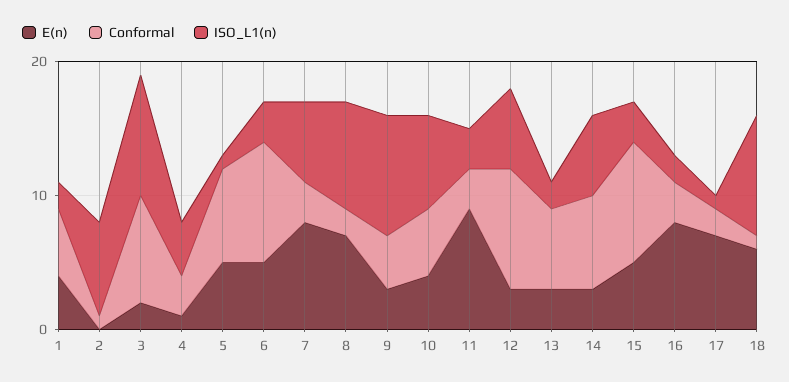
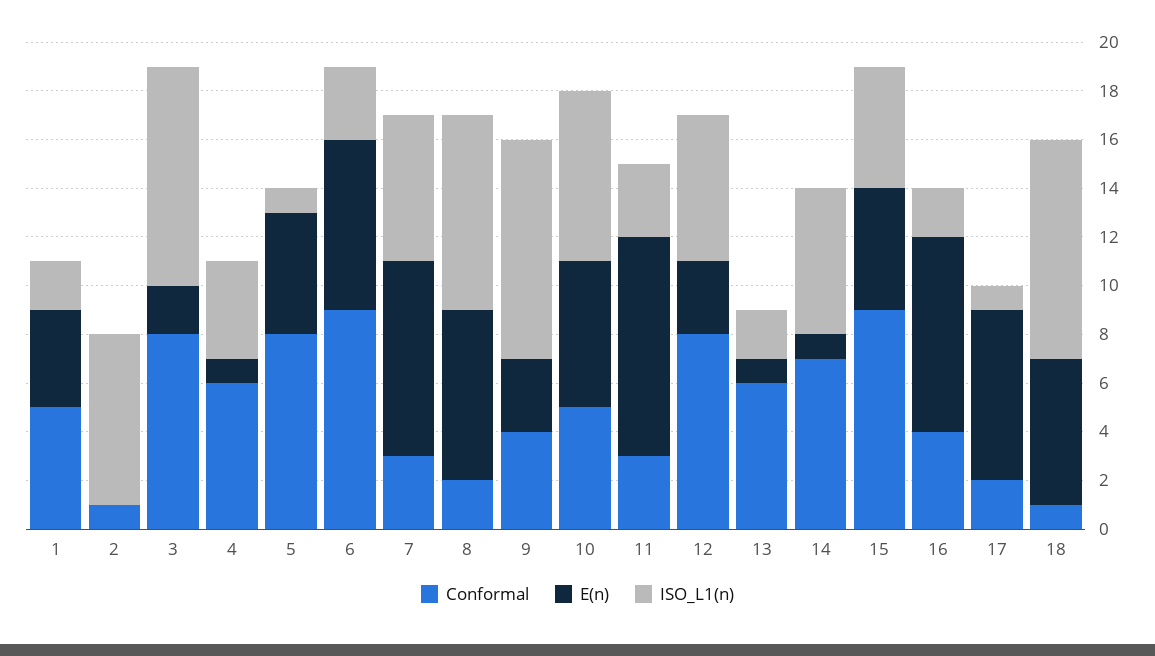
Conformal, 4: 3 -> 6
Conformal, 5: 7 -> 8
E(n), 6: 5 -> 7
E(n), 10: 4 -> 6
Conformal, 12: 9 -> 8
E(n), 13: 3 -> 1
E(n), 14: 3 -> 1
ISO_L1(n), 15: 3 -> 5
Conformal, 16: 3 -> 4

